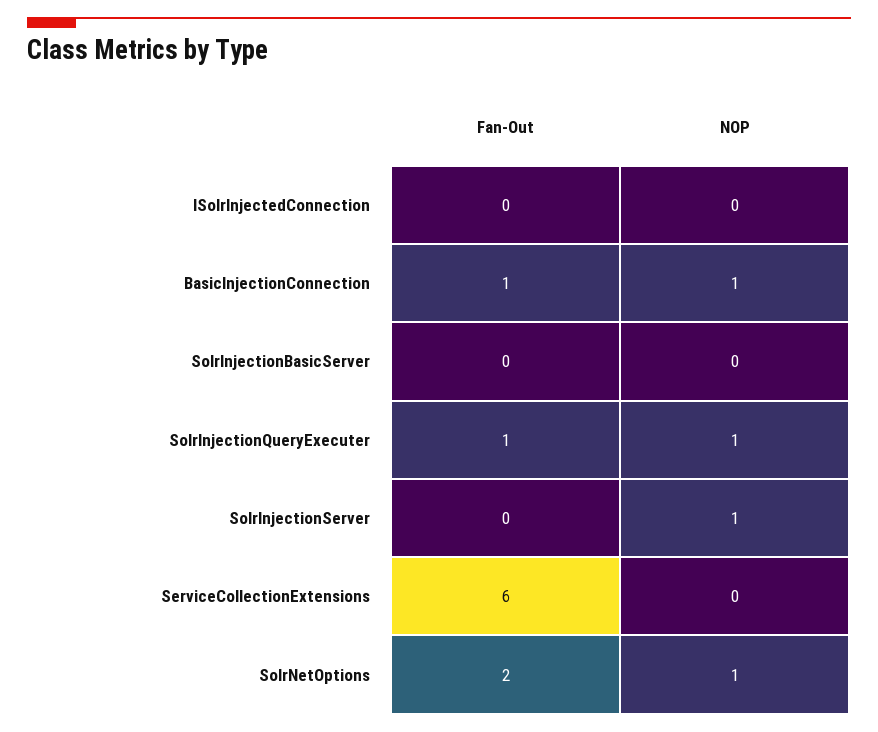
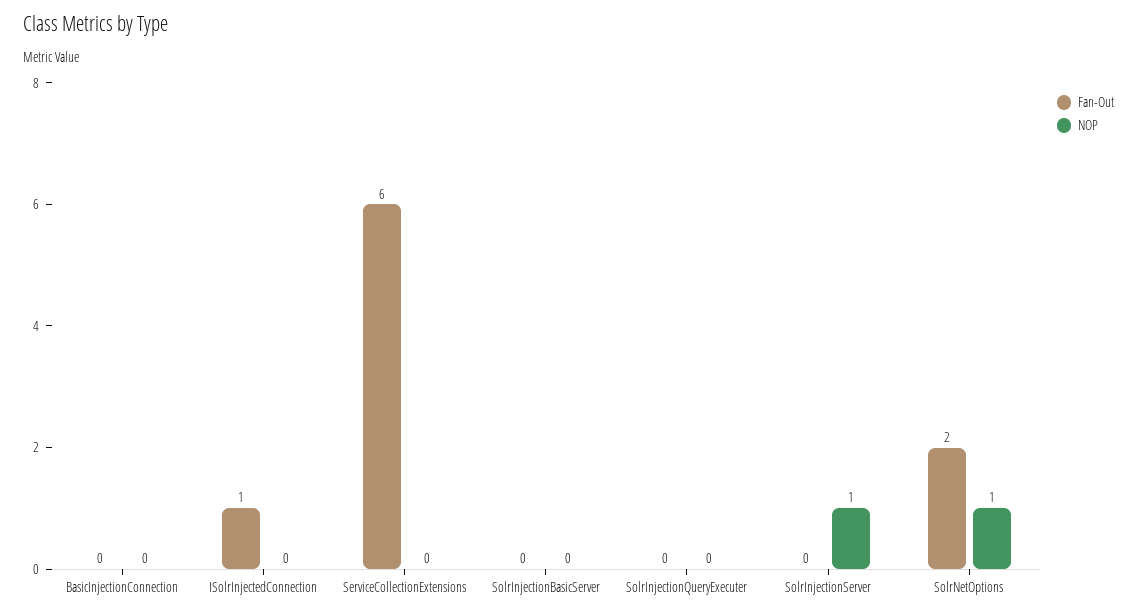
Fan-Out, ISolrInjectedConnection: 0 -> 1
Fan-Out, BasicInjectionConnection: 1 -> 0
NOP, BasicInjectionConnection: 1 -> 0
Fan-Out, SolrInjectionQueryExecuter: 1 -> 0
NOP, SolrInjectionQueryExecuter: 1 -> 0

